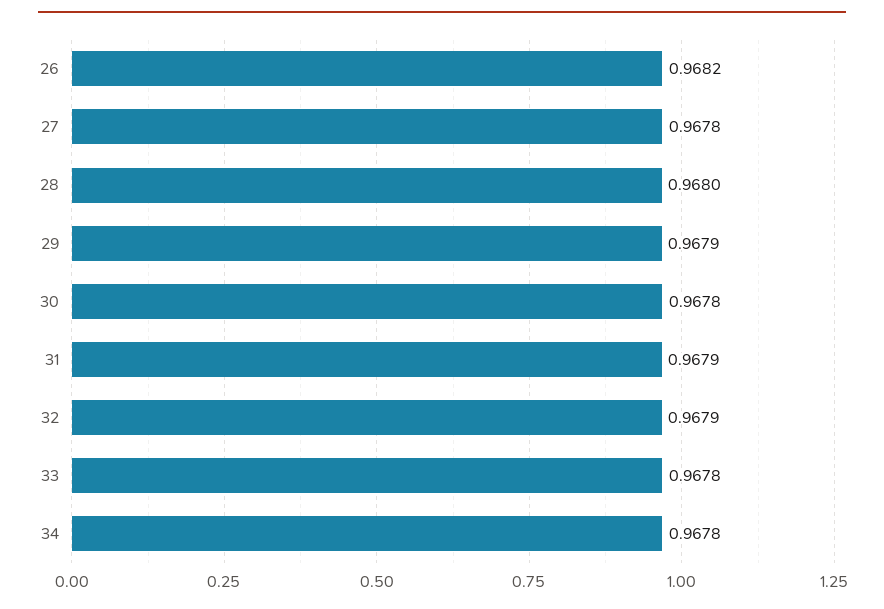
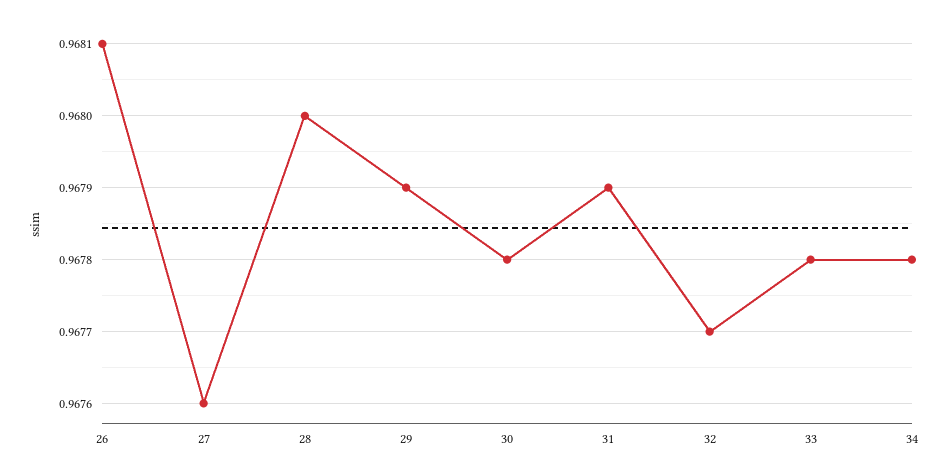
26: 0.9682 -> 0.9681
27: 0.9678 -> 0.9676
32: 0.9679 -> 0.9677

